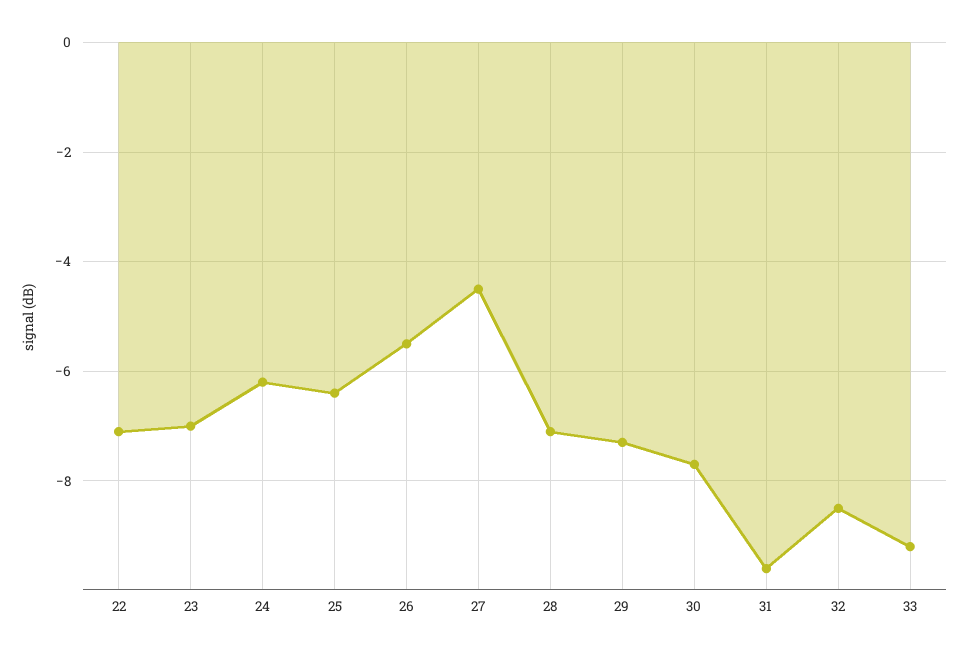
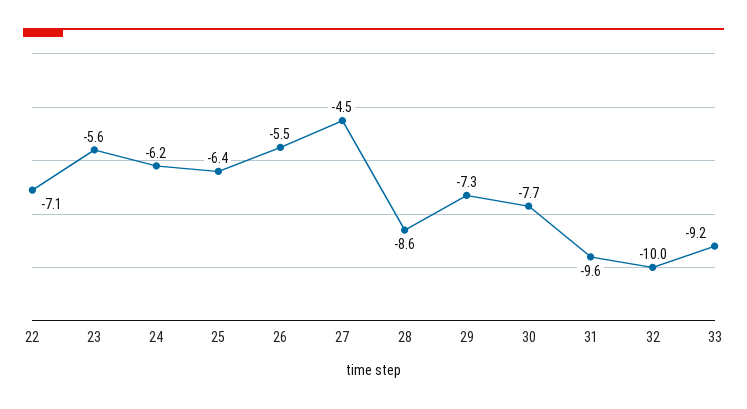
23: -7 -> -5.6
28: -7 -> -8.6
32: -8.5 -> -10

